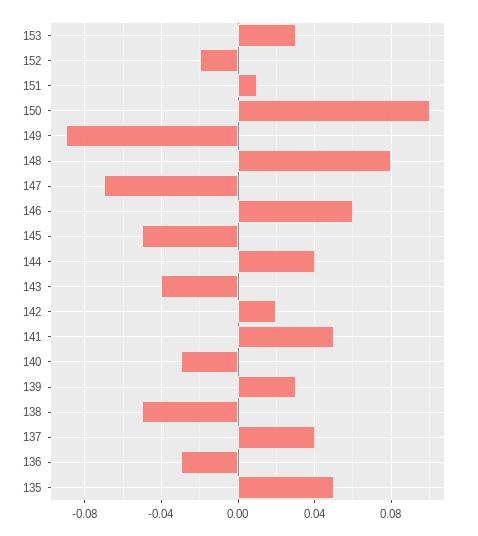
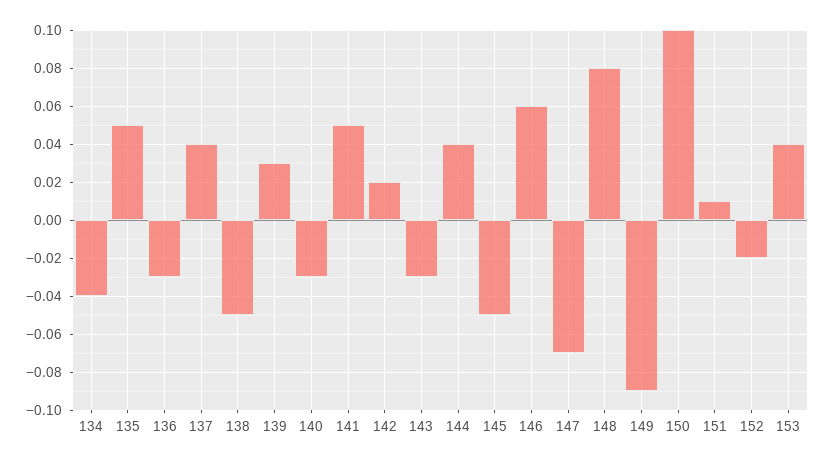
153: 0.03 -> 0.04
143: -0.04 -> -0.03
134: none -> -0.04

